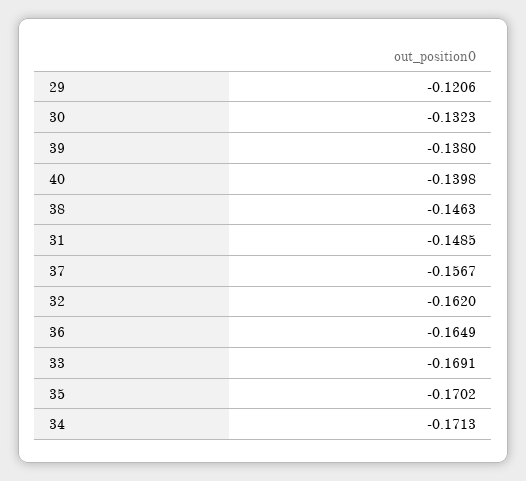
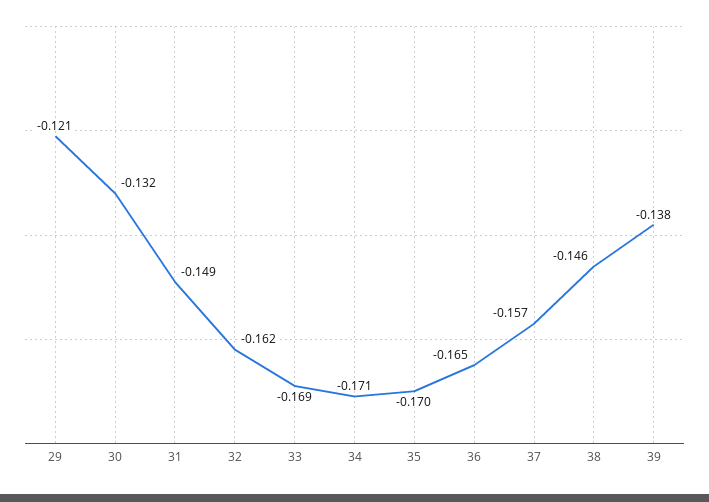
40: -0.1398 -> none

